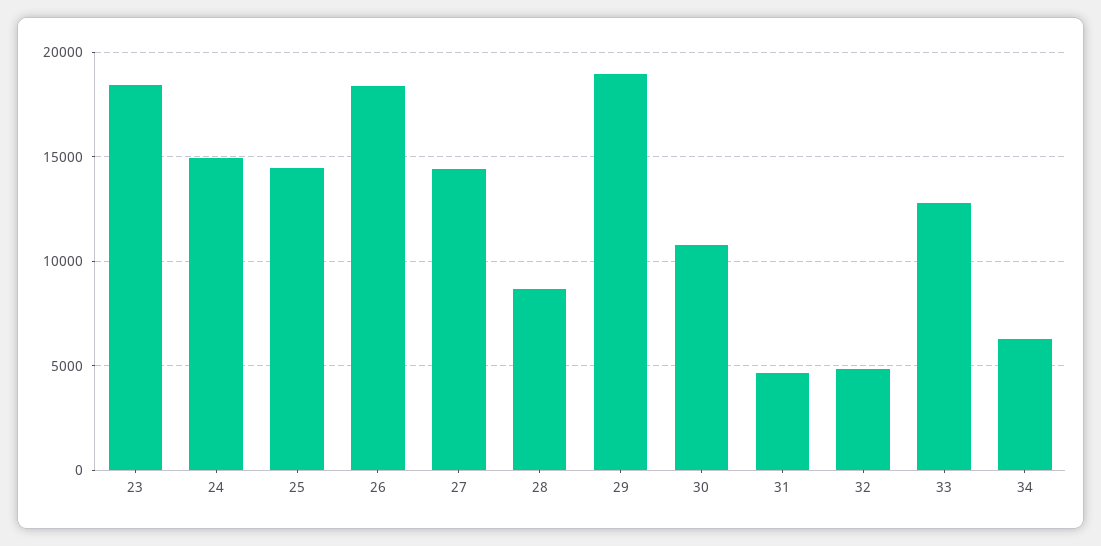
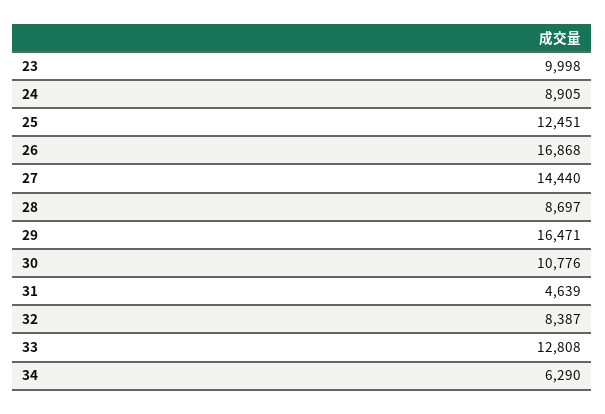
23: 18500 -> 9998
24: 15000 -> 8905
25: 14500 -> 12451
26: 18500 -> 16868
29: 19000 -> 16471
32: 5000 -> 8387

